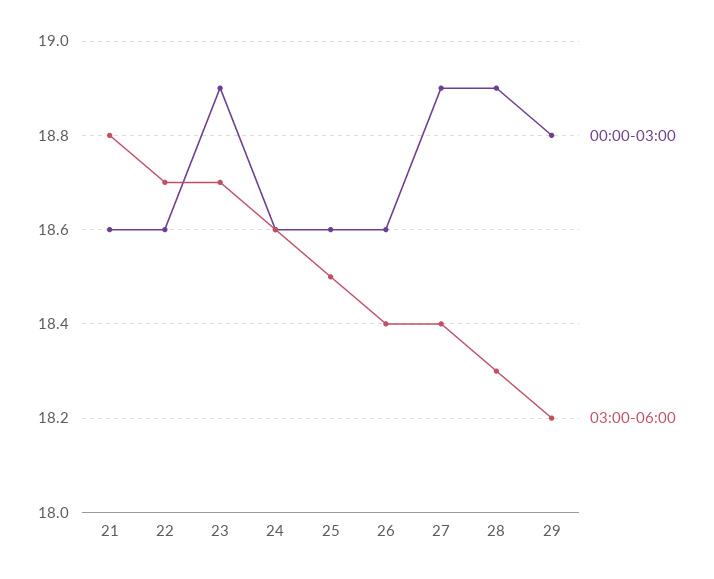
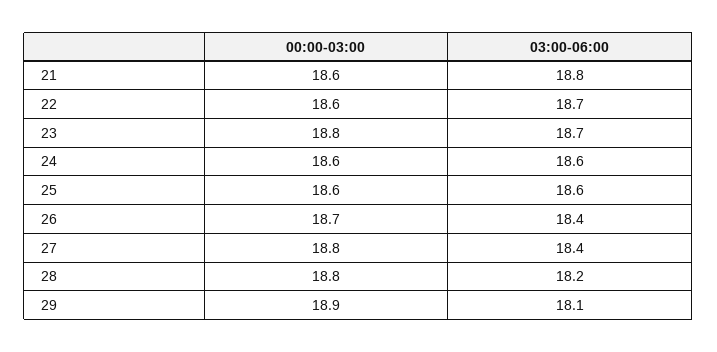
00:00-03:00, 23: 18.9 -> 18.8
03:00-06:00, 25: 18.5 -> 18.6
00:00-03:00, 26: 18.6 -> 18.7
00:00-03:00, 27: 18.9 -> 18.8
00:00-03:00, 28: 18.9 -> 18.8
03:00-06:00, 28: 18.3 -> 18.2
00:00-03:00, 29: 18.8 -> 18.9
03:00-06:00, 29: 18.2 -> 18.1

